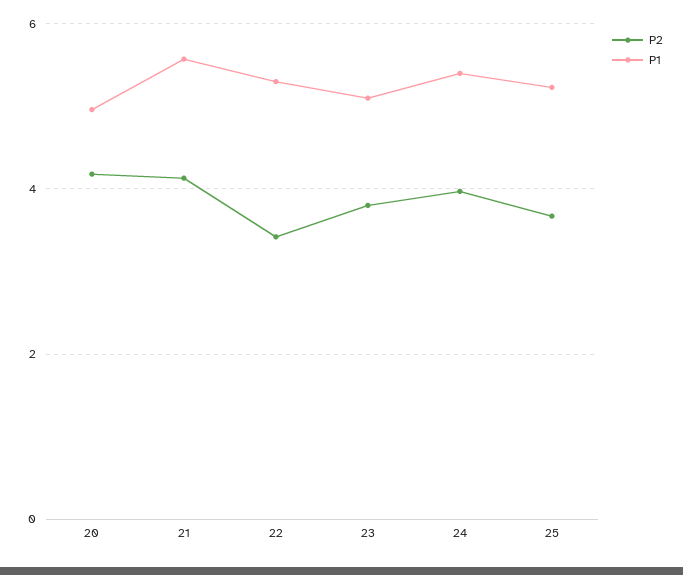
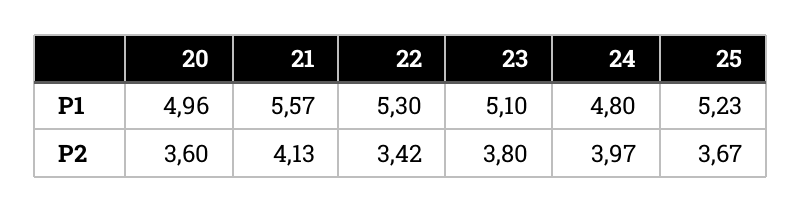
P2, 20: 4.2 -> 3.6
P1, 24: 5.4 -> 4.8

